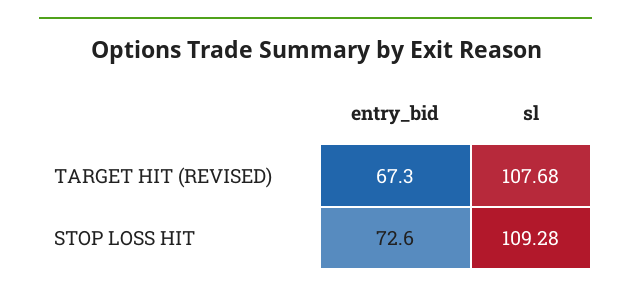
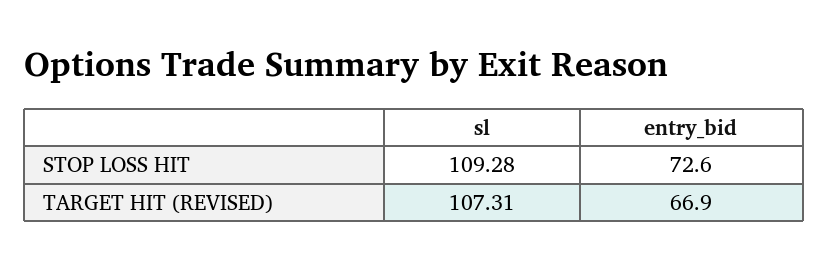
entry_bid, TARGET HIT (REVISED): 67.3 -> 66.9
sl, TARGET HIT (REVISED): 107.68 -> 107.31

